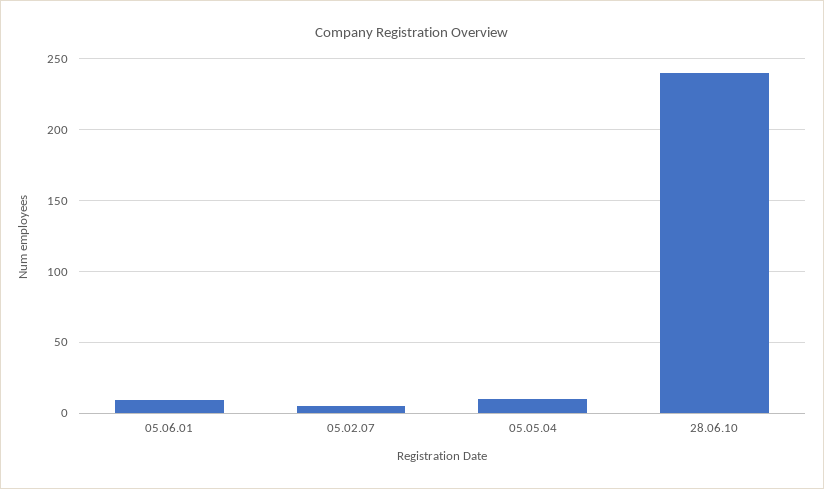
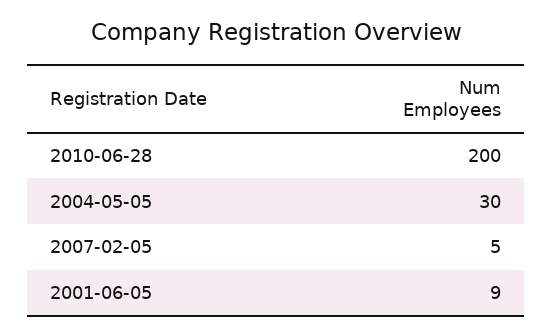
05.05.04: 10 -> 30
28.06.10: 240 -> 200

